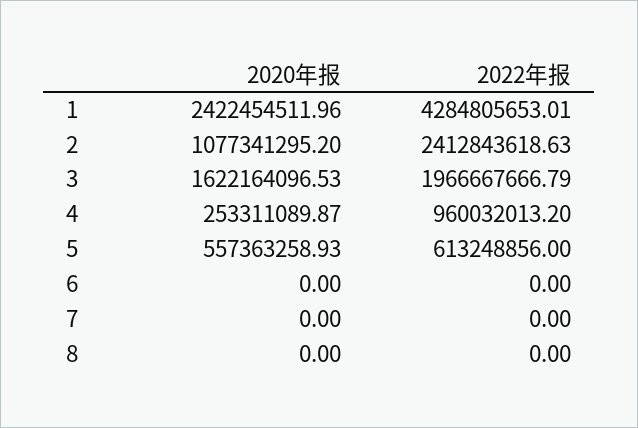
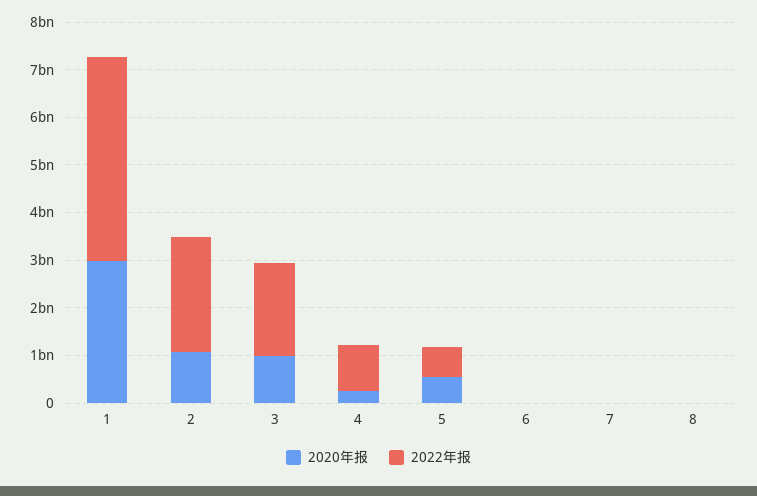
2020年报, 1: 2422454511.96 -> 3000000000
2020年报, 3: 1622164096.53 -> 1000000000

